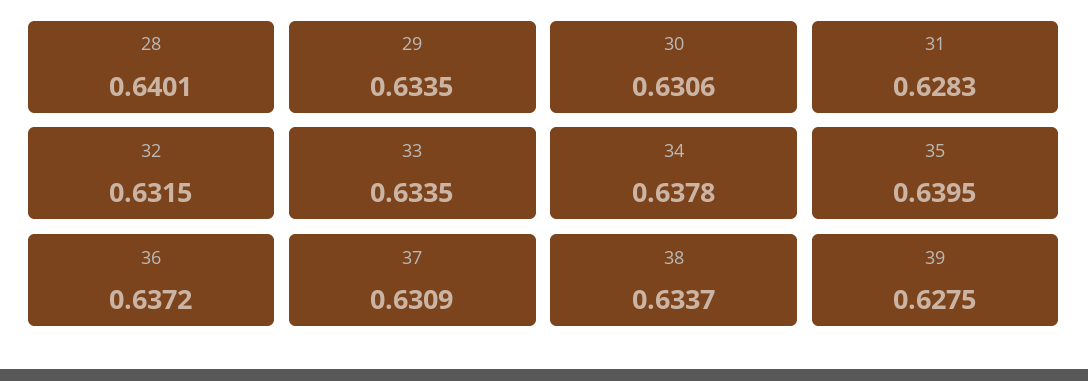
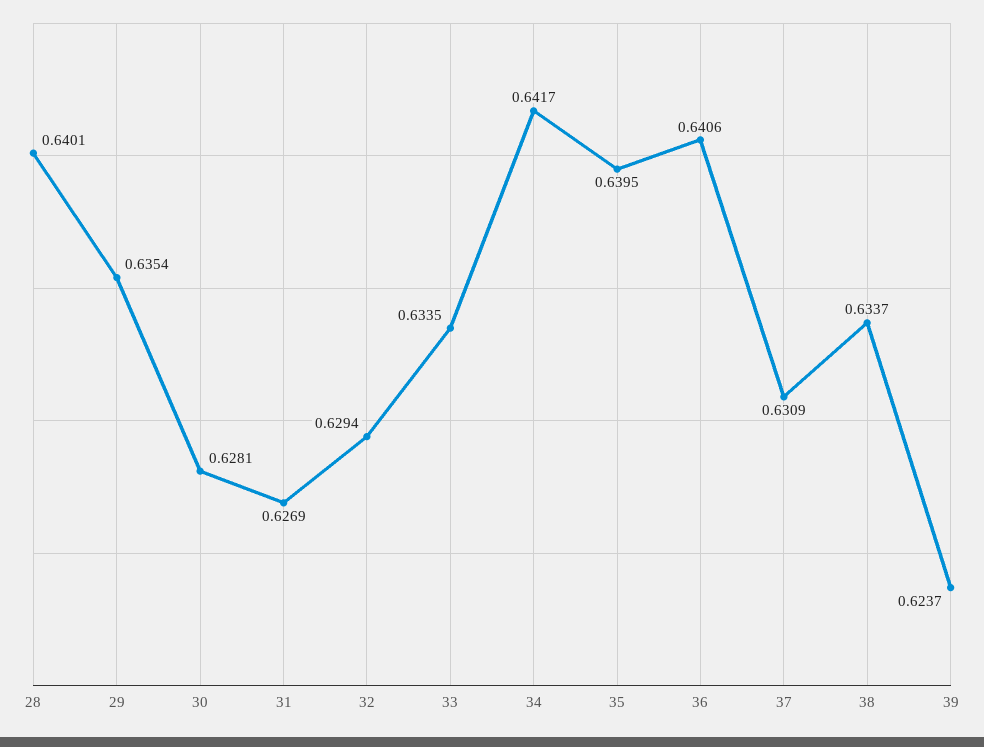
29: 0.6335 -> 0.6354
30: 0.6306 -> 0.6281
31: 0.6283 -> 0.6269
32: 0.6315 -> 0.6294
34: 0.6378 -> 0.6417
36: 0.6372 -> 0.6406
39: 0.6275 -> 0.6237

